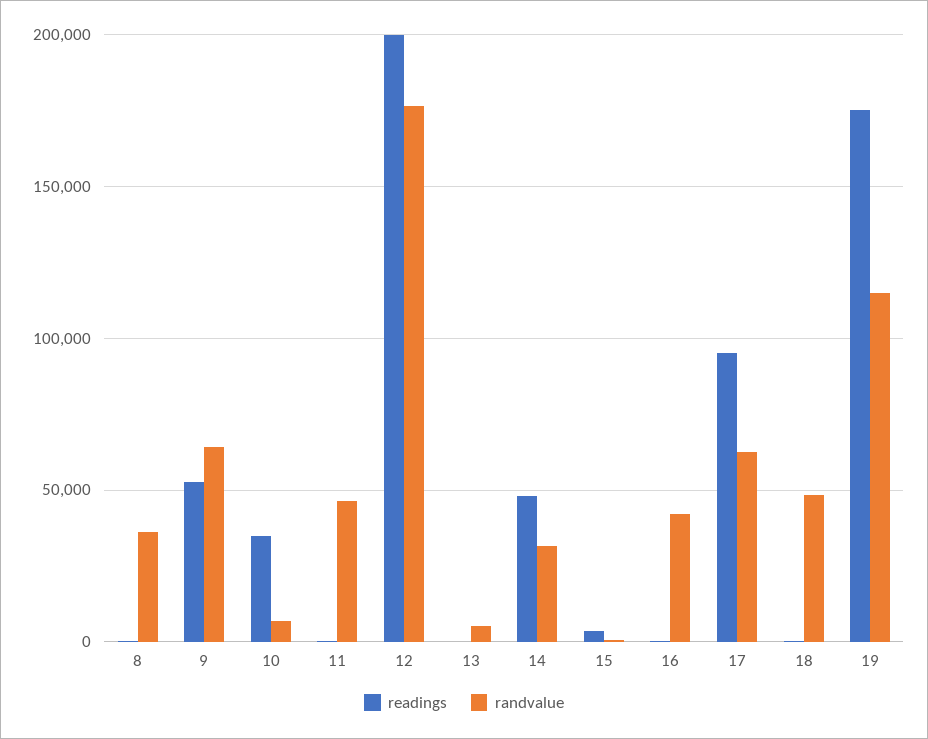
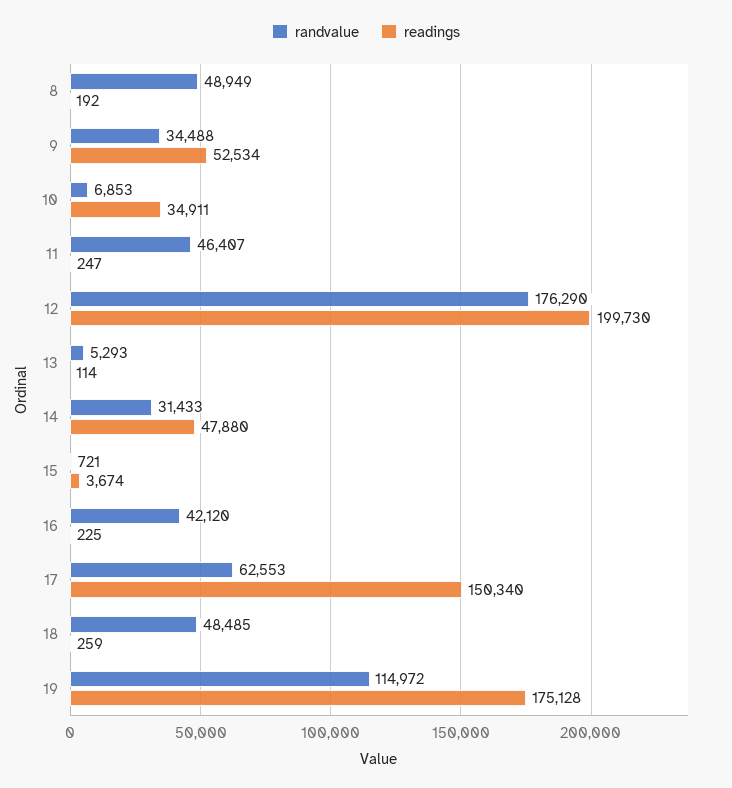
randvalue, 8: 35000 -> 48949
randvalue, 9: 65000 -> 34488
readings, 17: 95000 -> 150340

